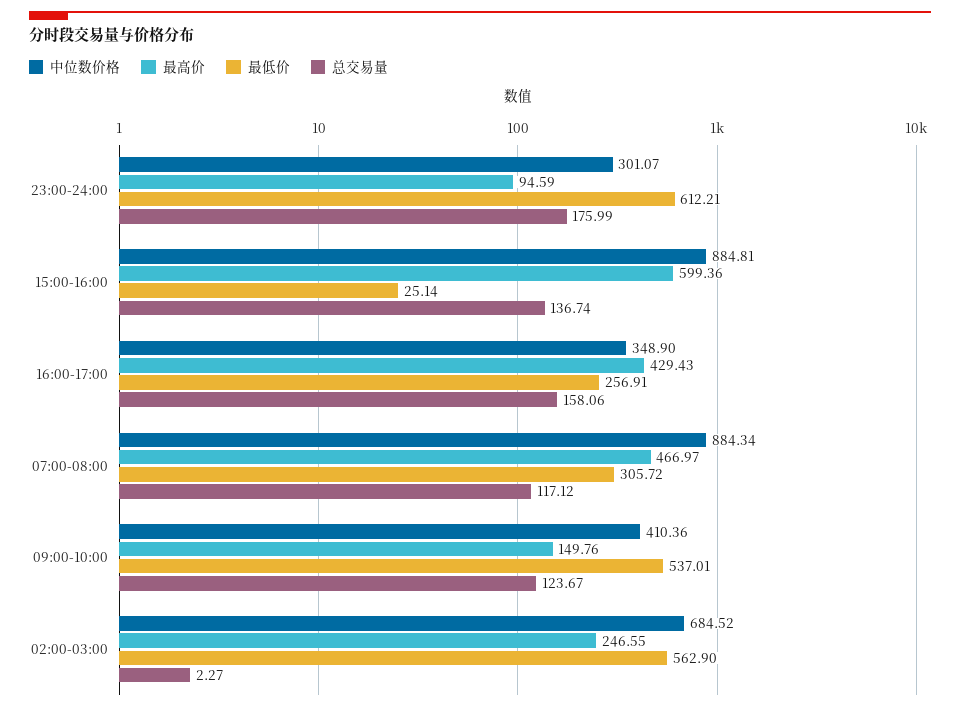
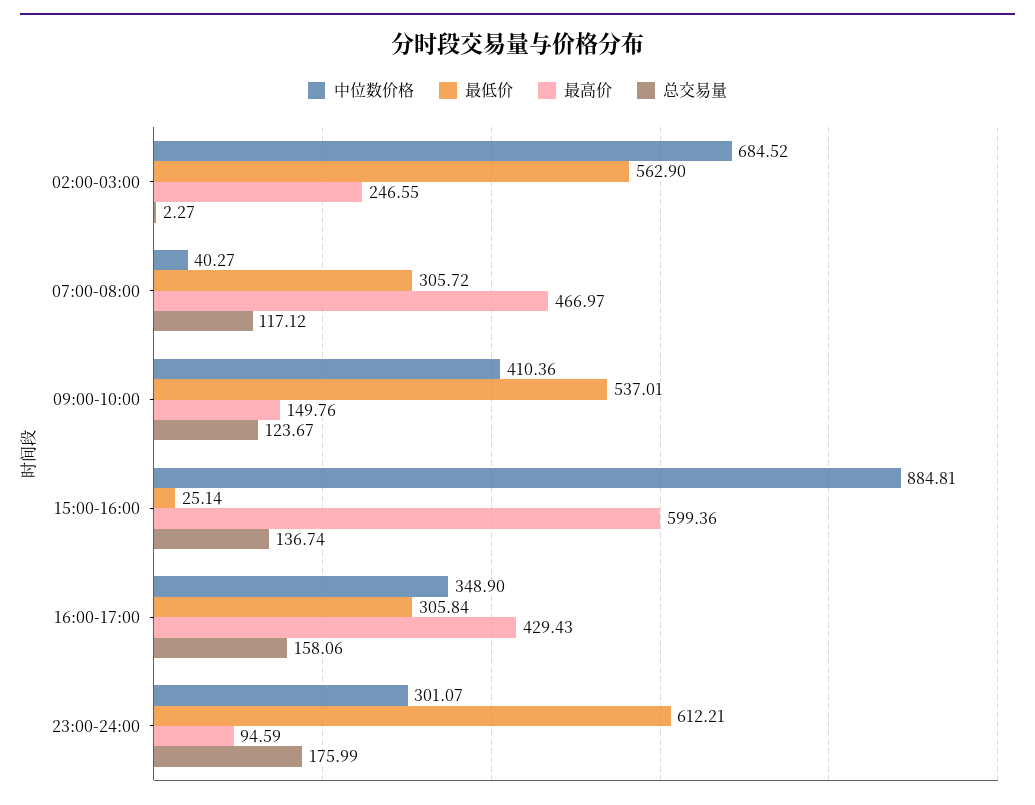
最低价, 16:00-17:00: 256.91 -> 305.84
中位数价格, 07:00-08:00: 884.34 -> 40.27

